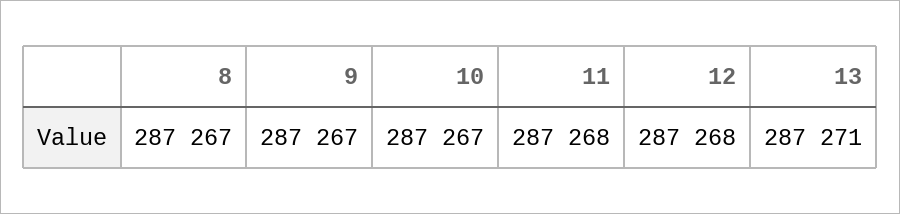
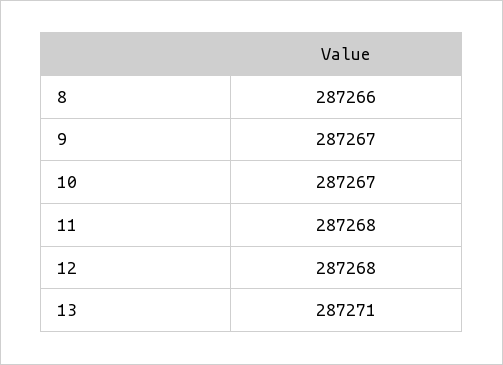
8: 287267 -> 287266

